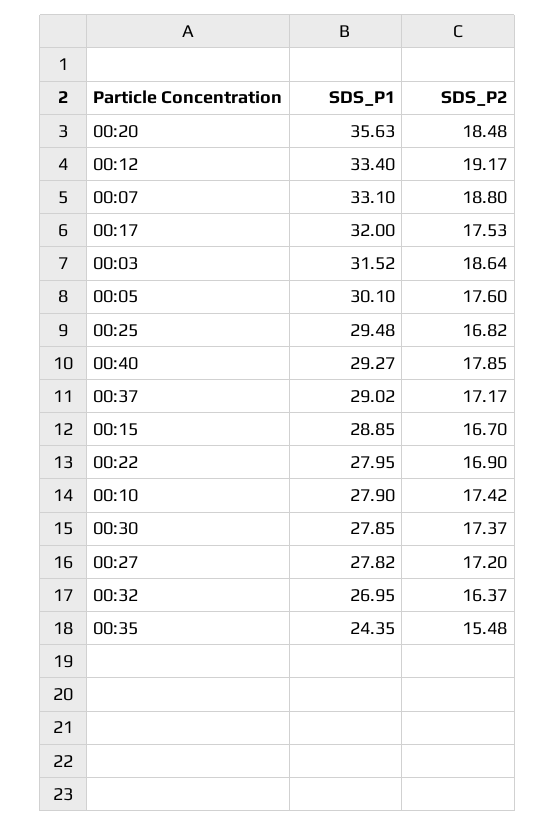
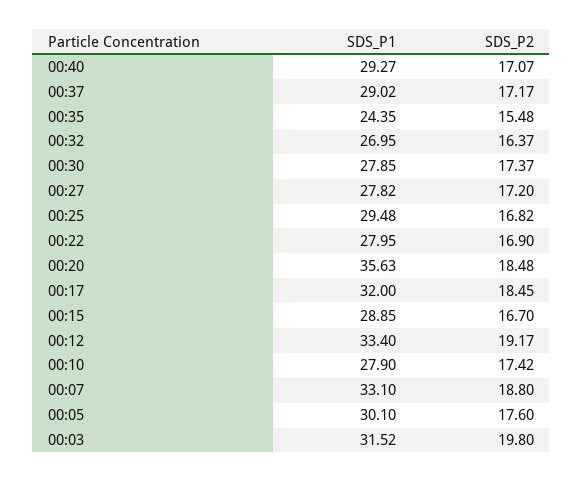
SDS_P2, 00:17: 17.53 -> 18.45
SDS_P2, 00:03: 18.64 -> 19.8
SDS_P2, 00:40: 17.85 -> 17.07

